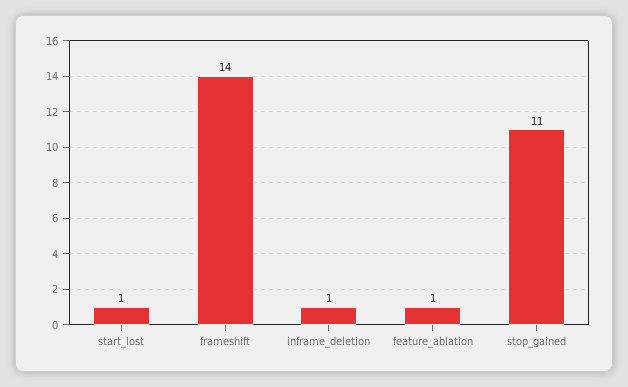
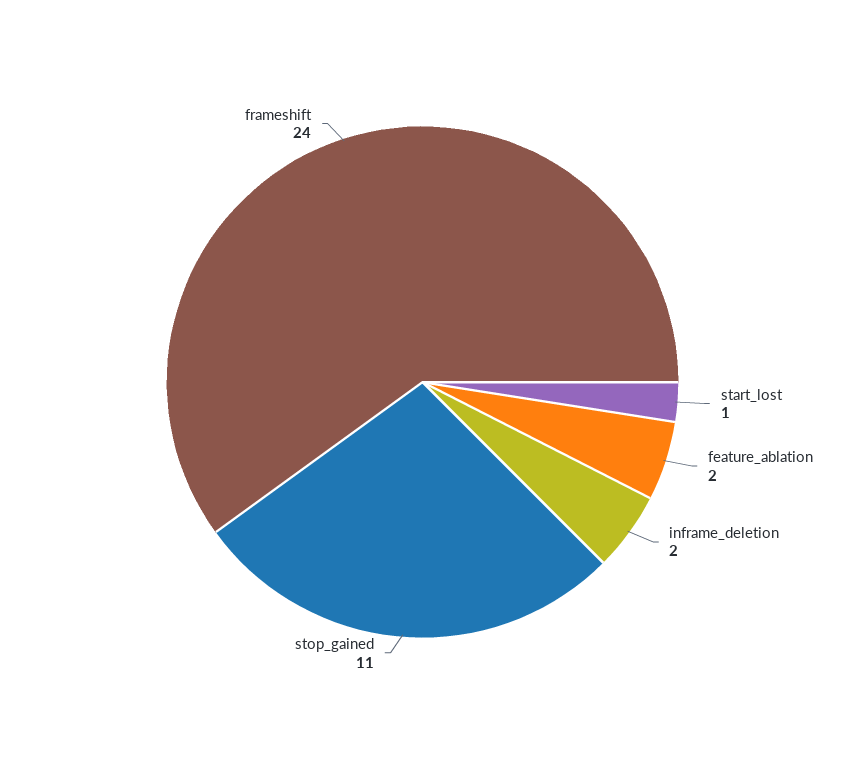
frameshift: 14 -> 24
inframe_deletion: 1 -> 2
feature_ablation: 1 -> 2

